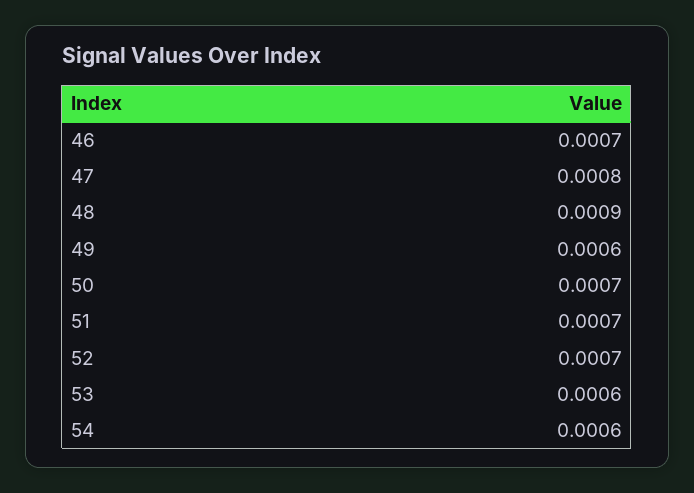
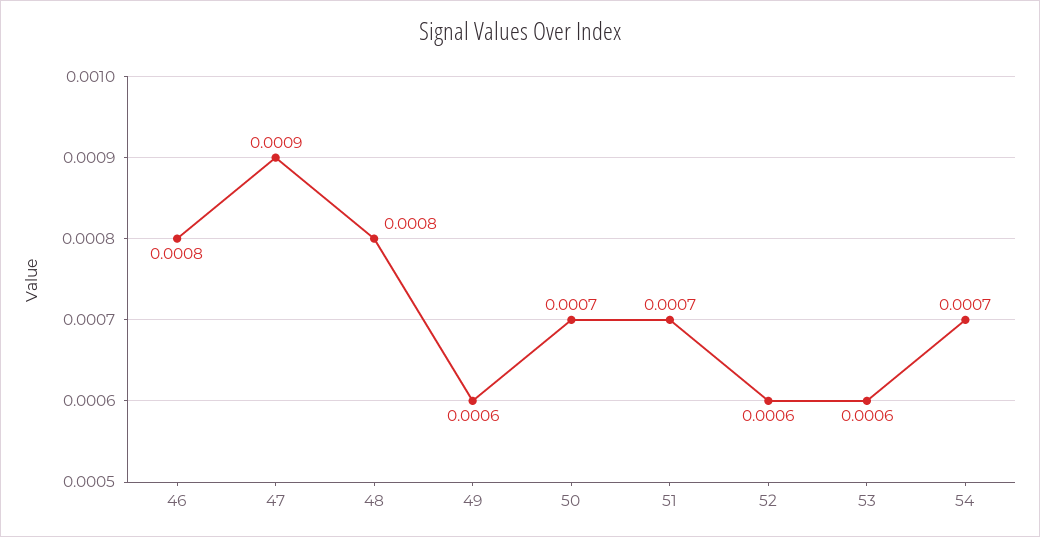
46: 0.0007 -> 0.0008
47: 0.0008 -> 0.0009
48: 0.0009 -> 0.0008
52: 0.0007 -> 0.0006
54: 0.0006 -> 0.0007

